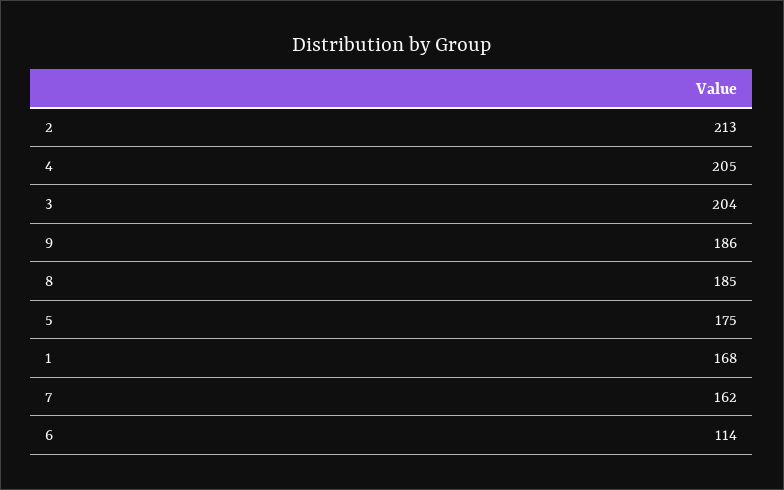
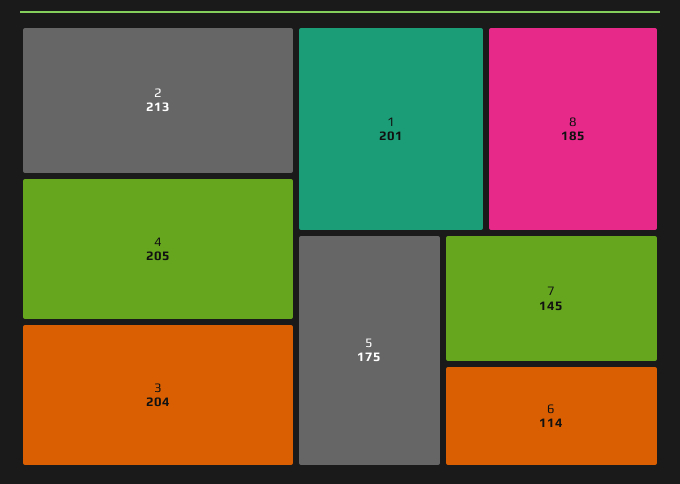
9: 186 -> none
1: 168 -> 201
7: 162 -> 145

